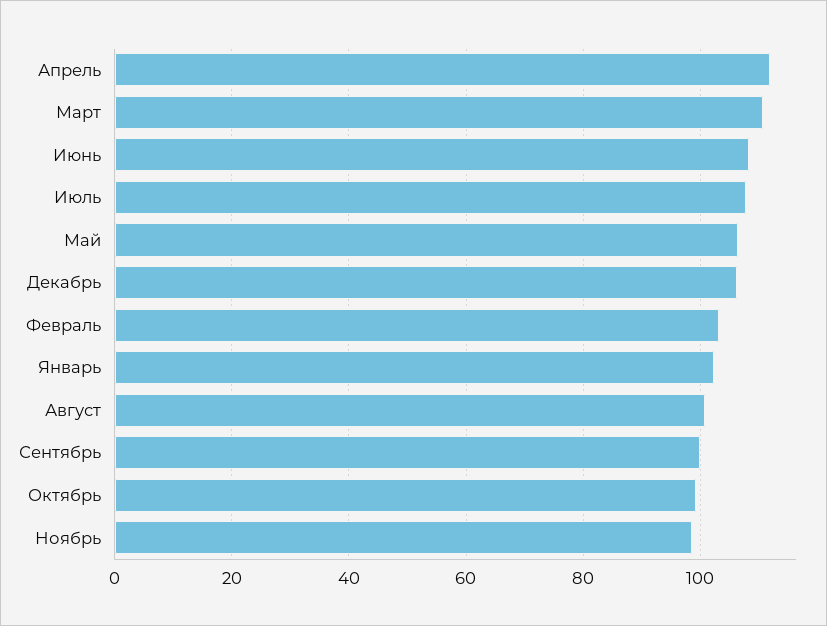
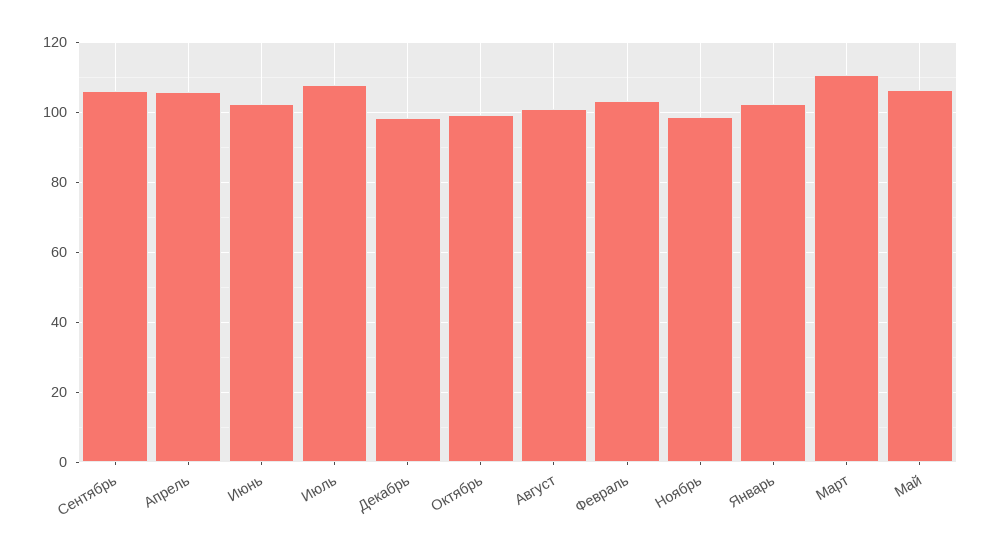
Апрель: 112 -> 106
Июнь: 108 -> 102
Декабрь: 106 -> 98
Сентябрь: 100 -> 106

